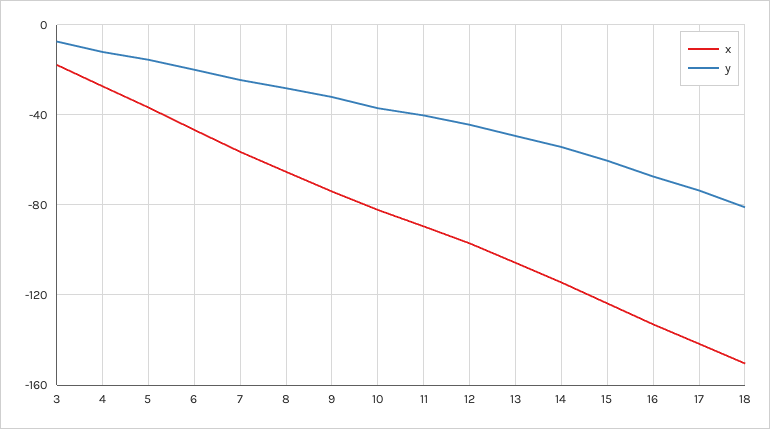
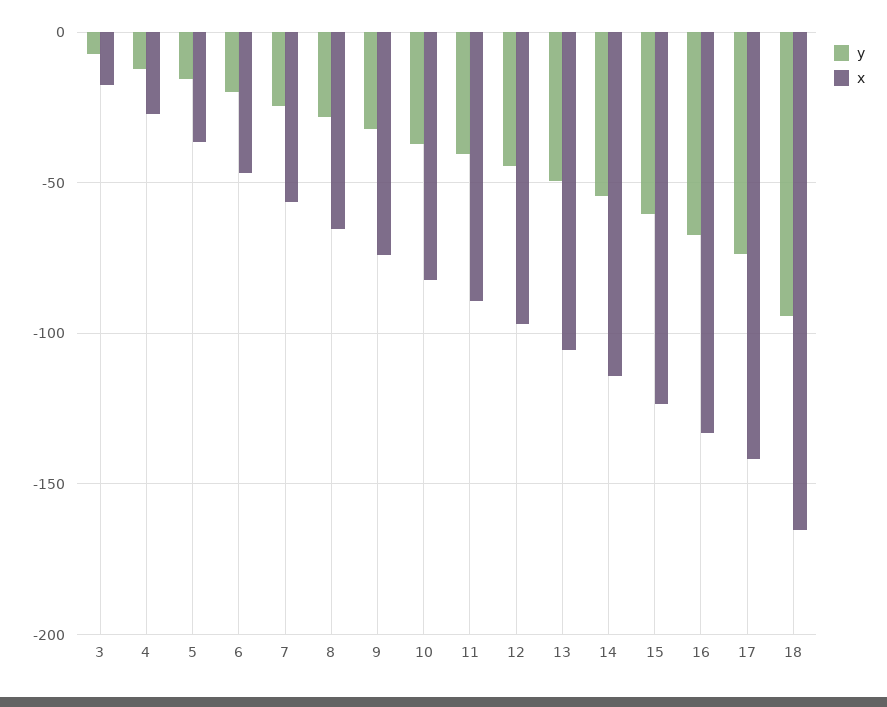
x, 18: -150 -> -165
y, 18: -80 -> -95

